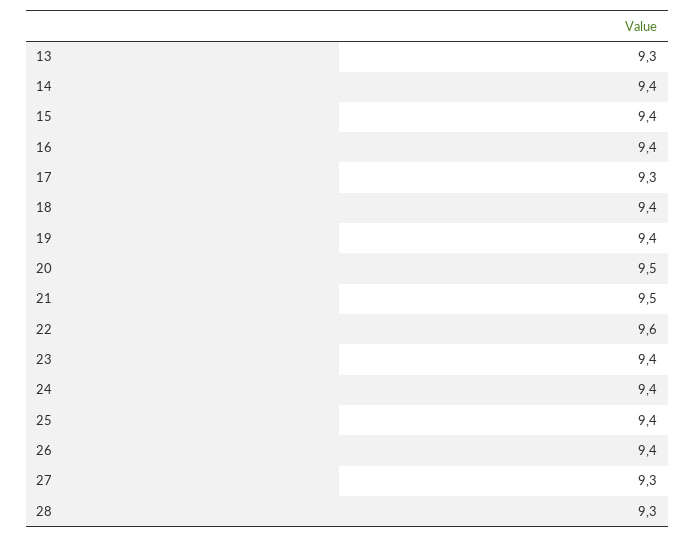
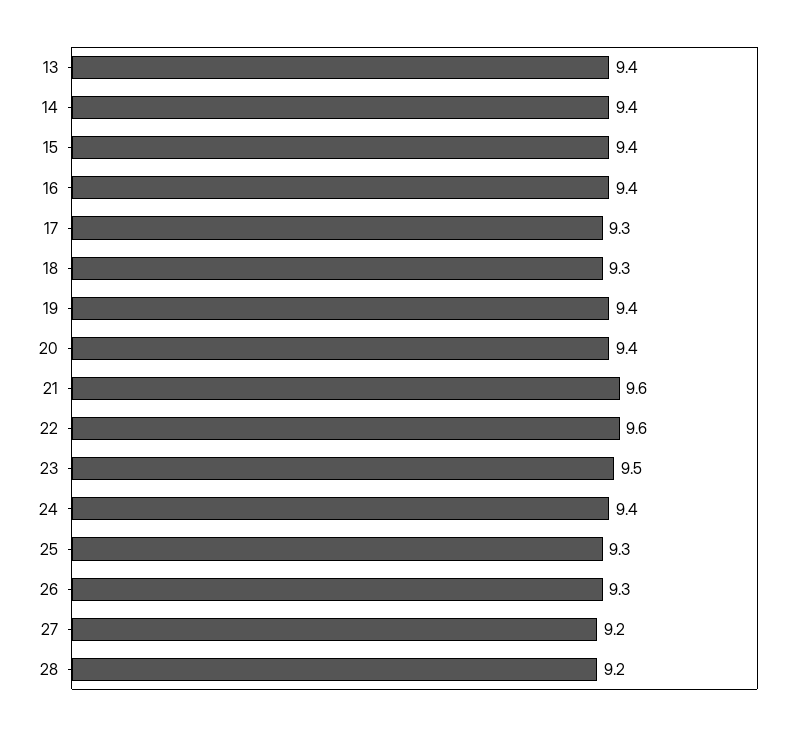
13: 9.3 -> 9.4
18: 9.4 -> 9.3
20: 9.5 -> 9.4
21: 9.5 -> 9.6
23: 9.4 -> 9.5
25: 9.4 -> 9.3
26: 9.4 -> 9.3
27: 9.3 -> 9.2
28: 9.3 -> 9.2

